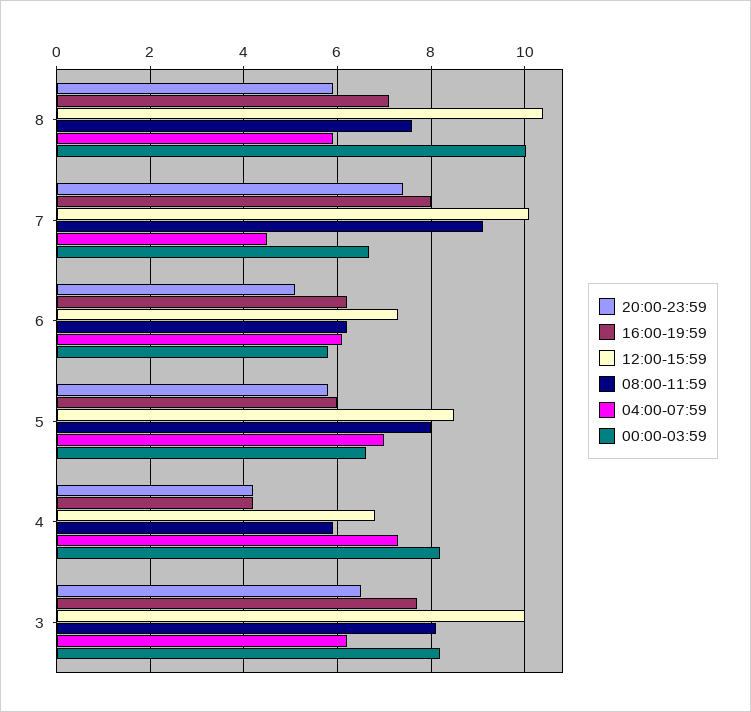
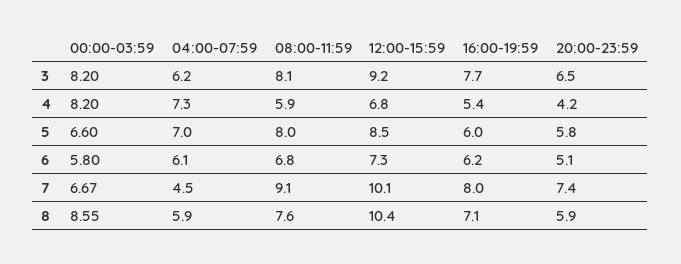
00:00-03:59, 8: 10 -> 8.55
08:00-11:59, 6: 6.2 -> 6.8
16:00-19:59, 4: 4.2 -> 5.4
12:00-15:59, 3: 10 -> 9.2

